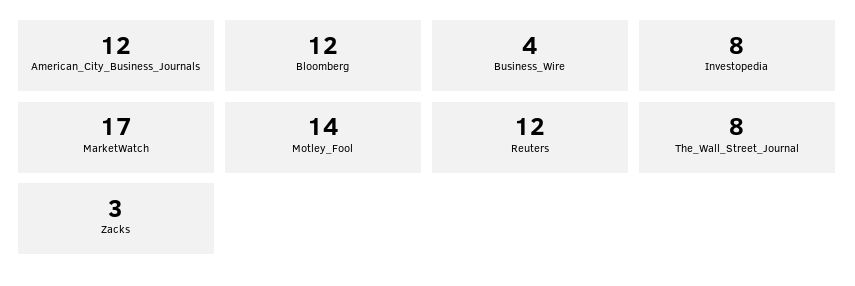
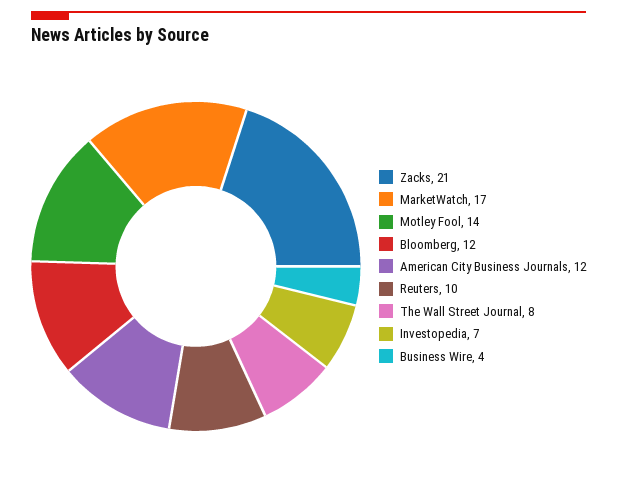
Investopedia: 8 -> 7
Reuters: 12 -> 10
Zacks: 3 -> 21

